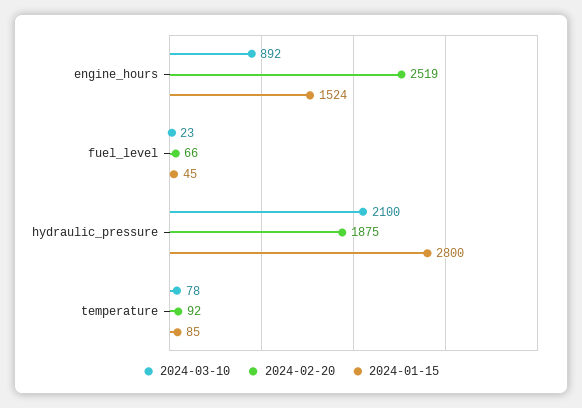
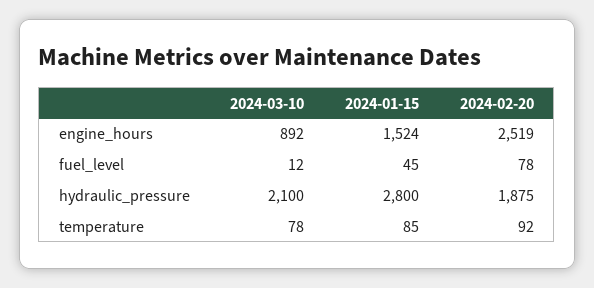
2024-03-10, fuel_level: 23 -> 12
2024-02-20, fuel_level: 66 -> 78

